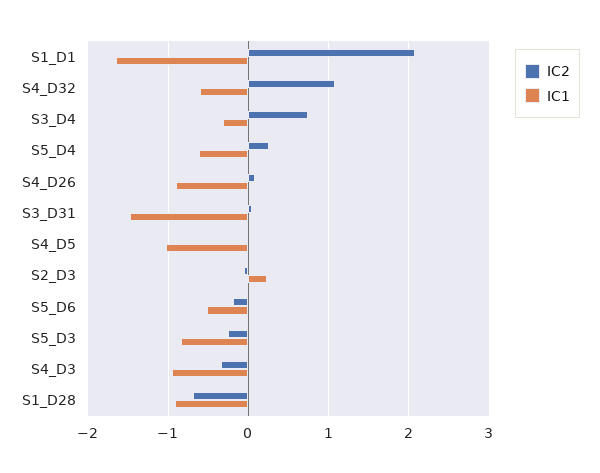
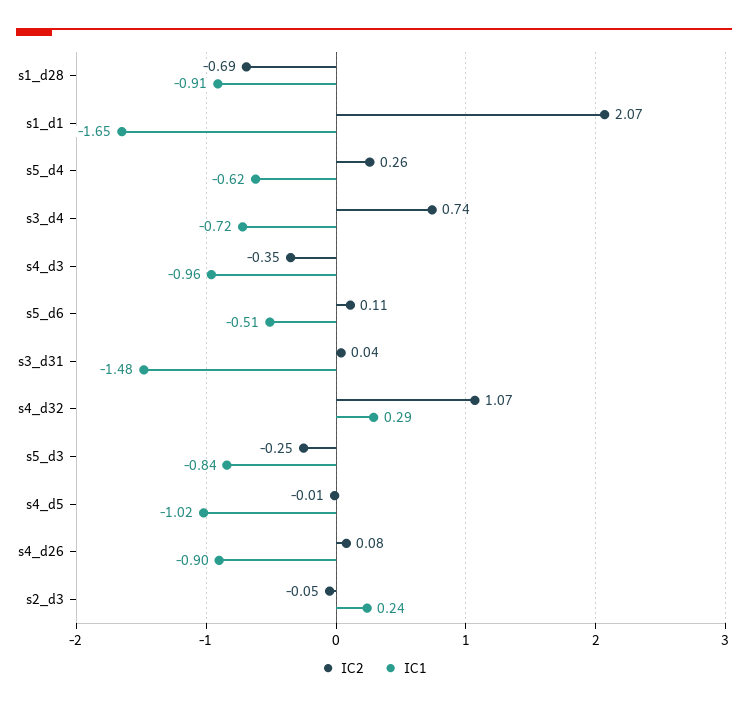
IC1, S4_D32: -0.6 -> 0.29
IC1, S3_D4: -0.3 -> -0.72
IC2, S5_D6: -0.2 -> 0.11

